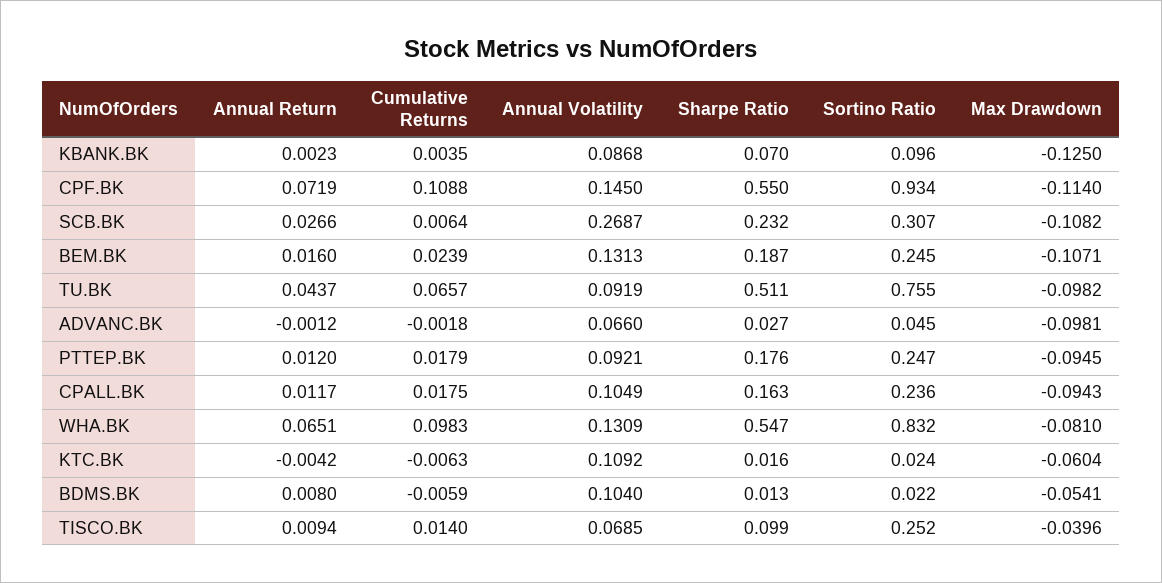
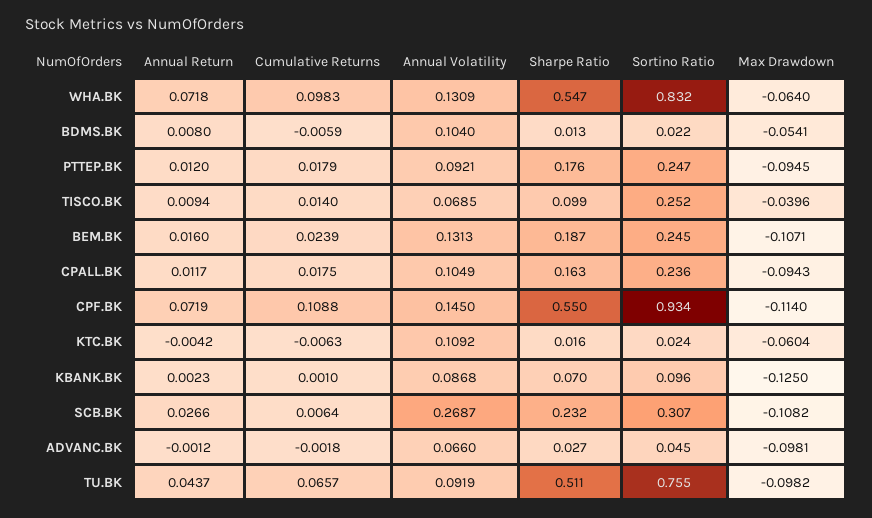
Cumulative Returns, KBANK.BK: 0.0035 -> 0.001
Annual Return, WHA.BK: 0.0651 -> 0.0718
Max Drawdown, WHA.BK: -0.081 -> -0.064

